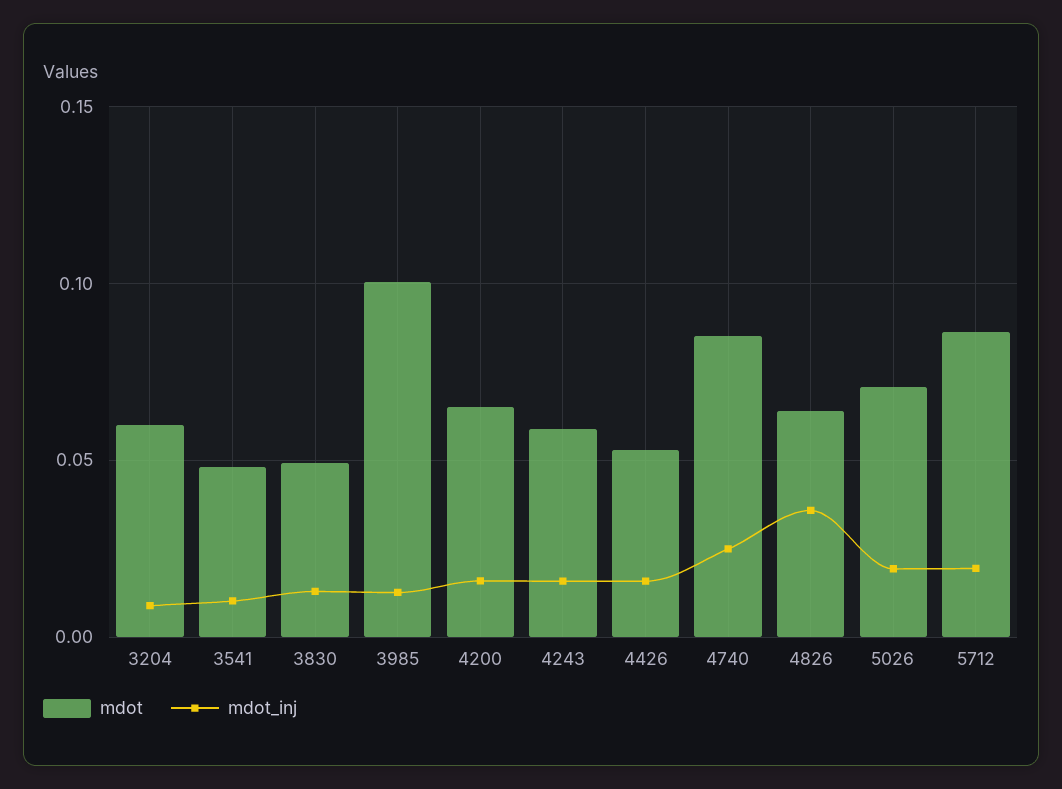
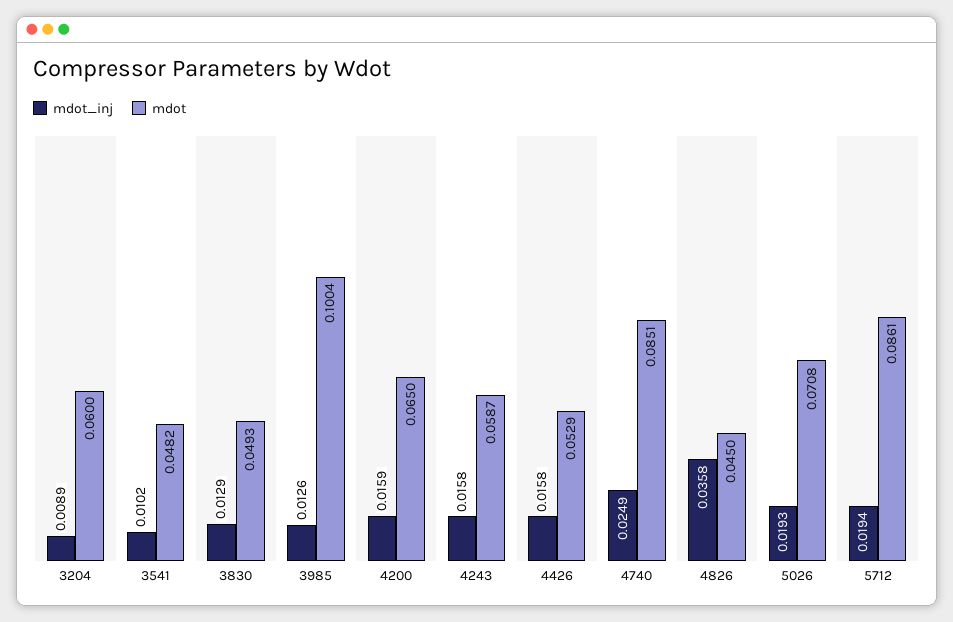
mdot, 4826: 0.065 -> 0.045

